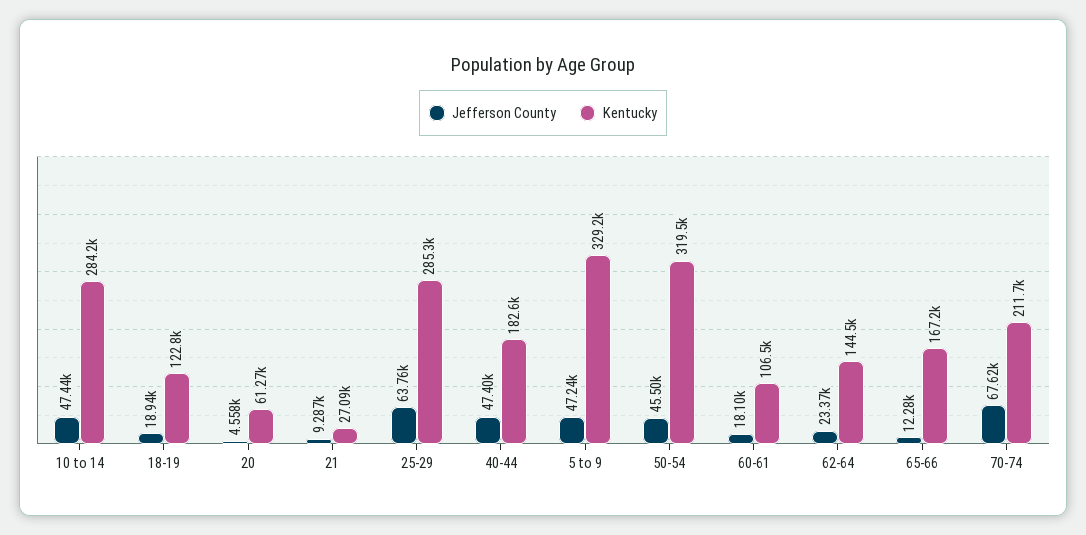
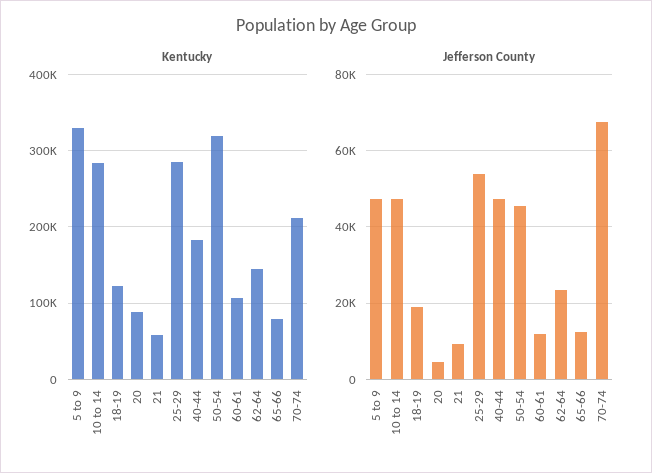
Kentucky, 20: 61270 -> 90000
Kentucky, 21: 27090 -> 60000
Jefferson County, 25-29: 63760 -> 54000
Jefferson County, 60-61: 18100 -> 12000
Kentucky, 65-66: 167200 -> 80000

